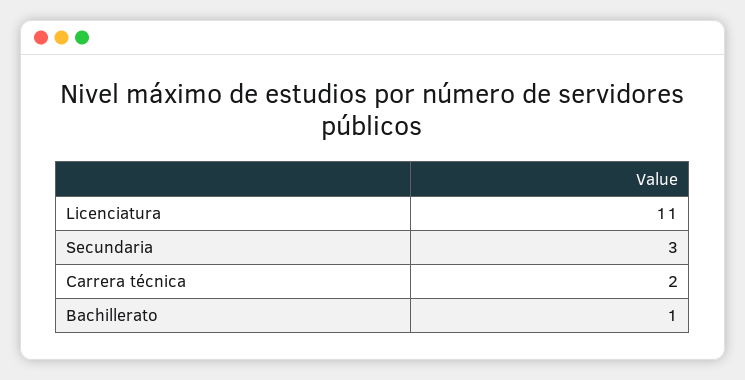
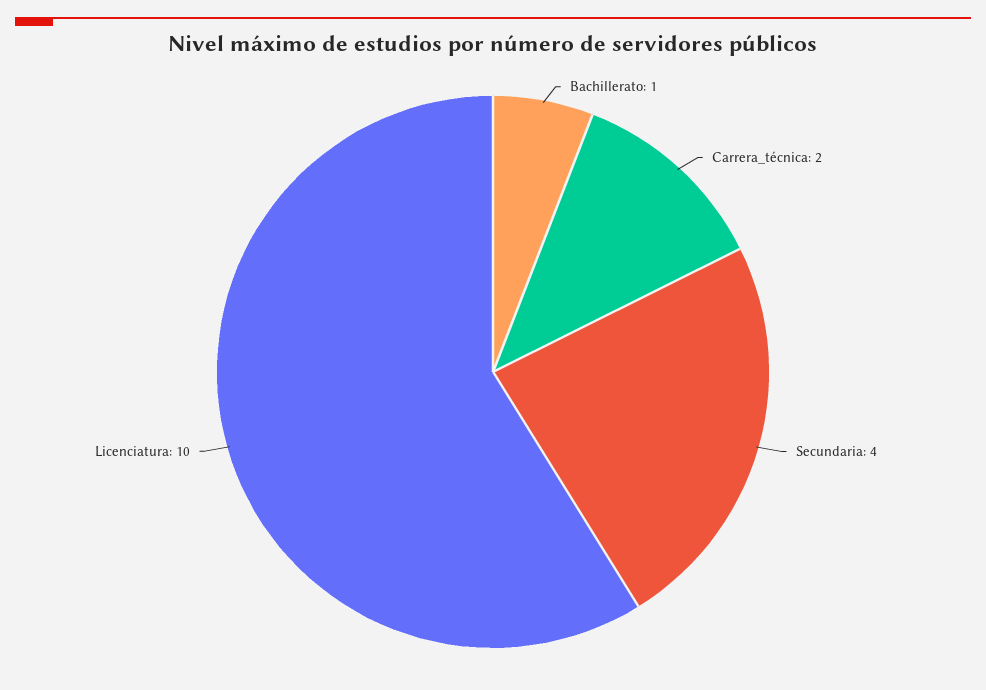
Licenciatura: 11 -> 10
Secundaria: 3 -> 4

